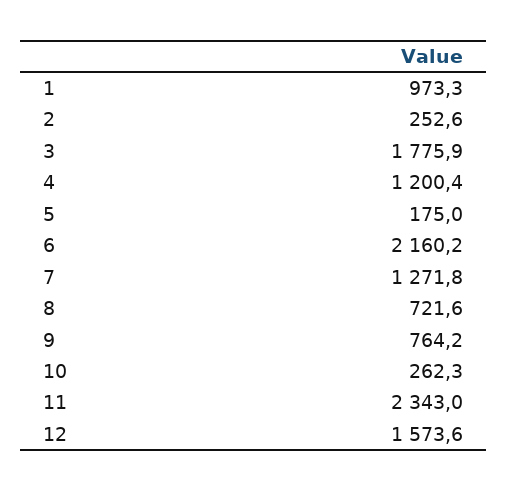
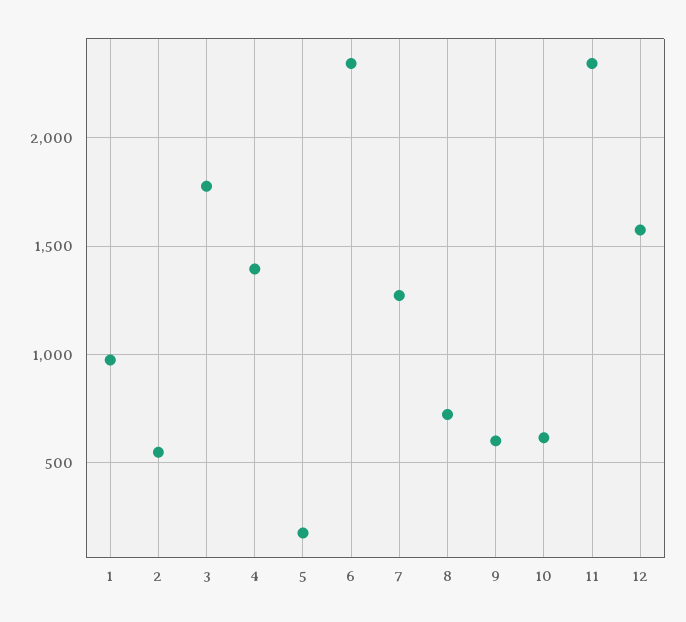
2: 252.6 -> 550
4: 1200.4 -> 1400
6: 2160.2 -> 2350
9: 764.2 -> 600
10: 262.3 -> 600

